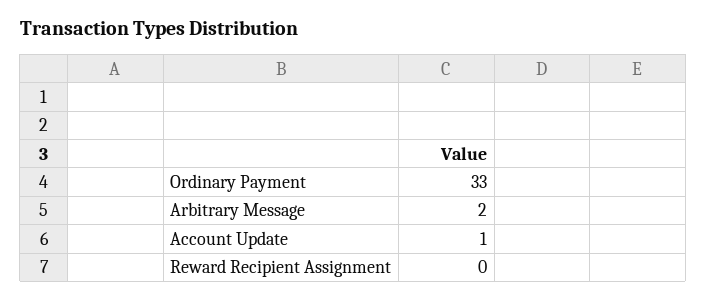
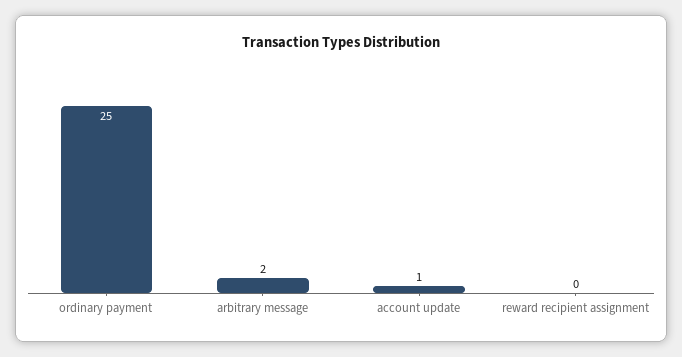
Ordinary Payment: 33 -> 25

